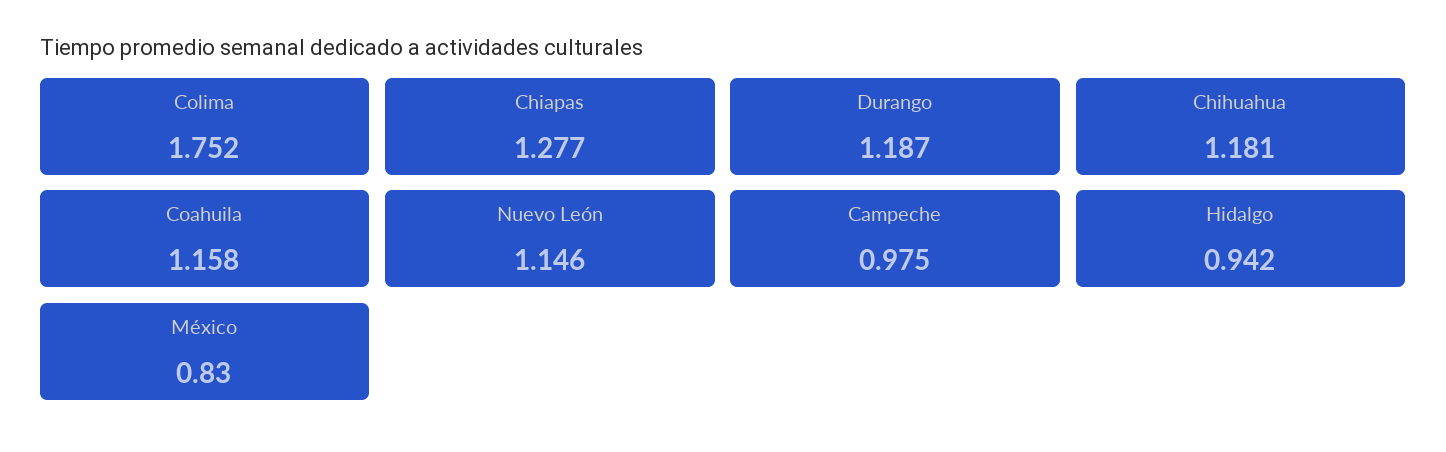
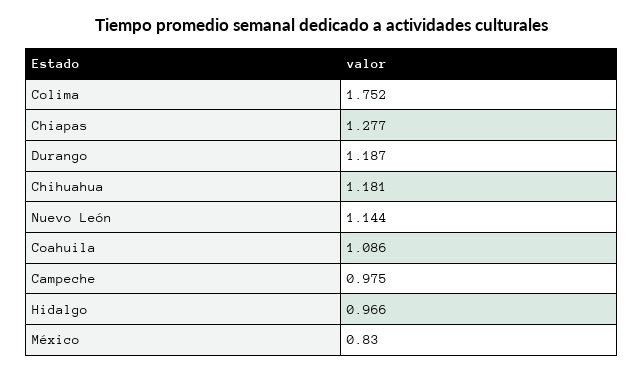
Coahuila: 1.158 -> 1.086
Nuevo León: 1.146 -> 1.144
Hidalgo: 0.942 -> 0.966

